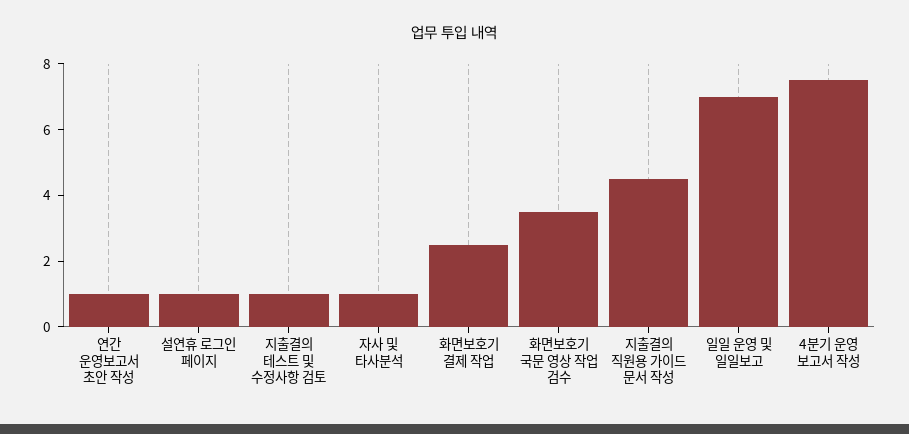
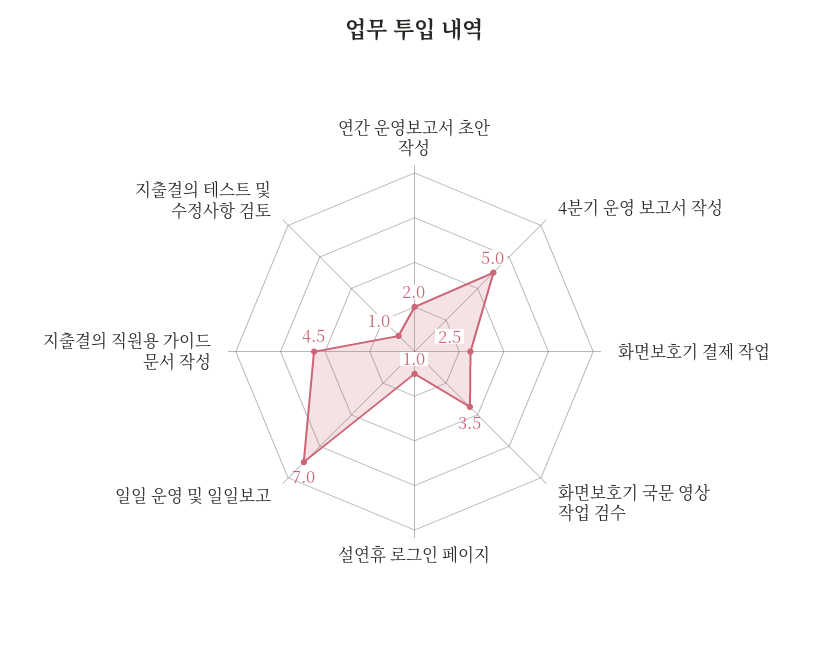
연간 운영보고서 초안 작성: 1 -> 2
자사 및 타사분석: 1 -> none
4분기 운영 보고서 작성: 7.5 -> 5

